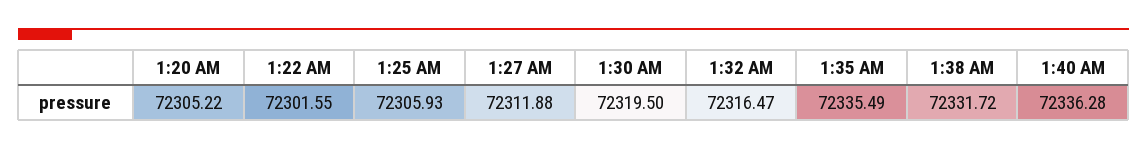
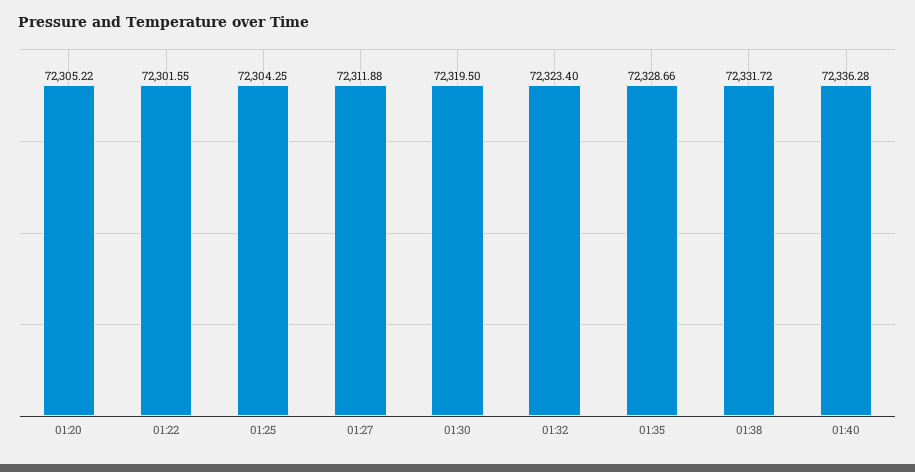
1:25 AM: 72305.93 -> 72304.25
1:32 AM: 72316.47 -> 72323.4
1:35 AM: 72335.49 -> 72328.66

